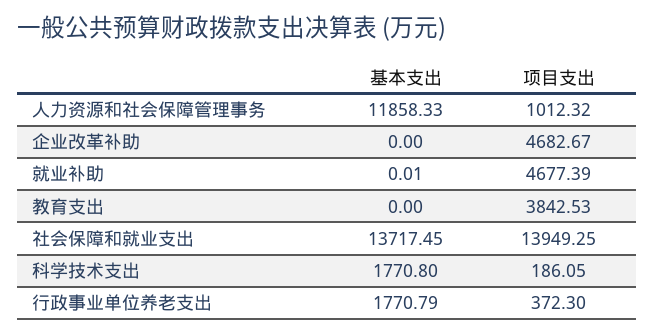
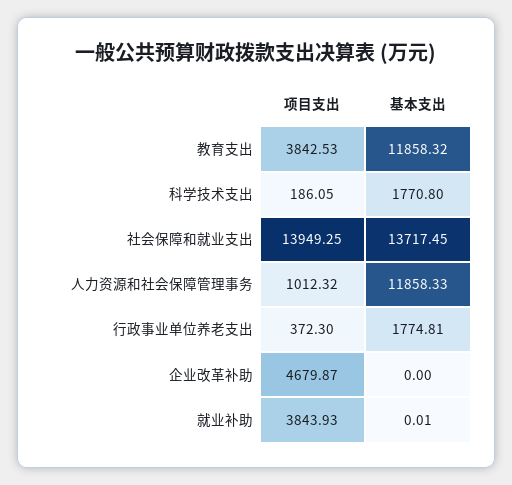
项目支出, 企业改革补助: 4682.67 -> 4679.87
项目支出, 就业补助: 4677.39 -> 3843.93
基本支出, 教育支出: 0 -> 11858.32
基本支出, 行政事业单位养老支出: 1770.79 -> 1774.81

